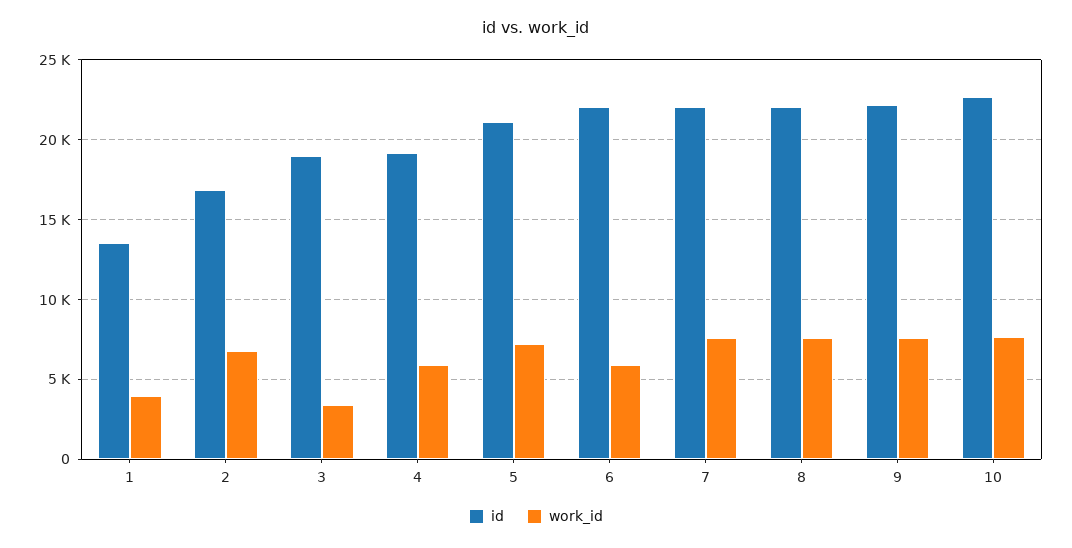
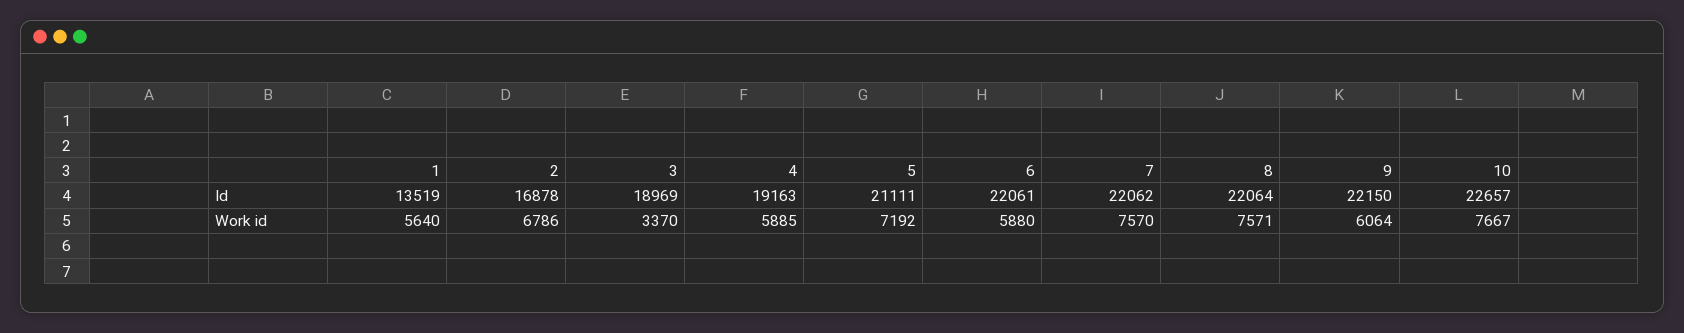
work_id, 1: 4000 -> 5640
work_id, 9: 7500 -> 6064

